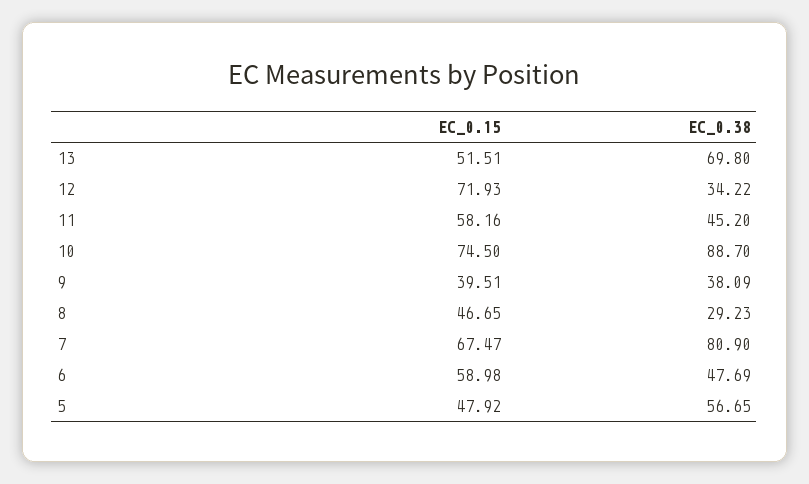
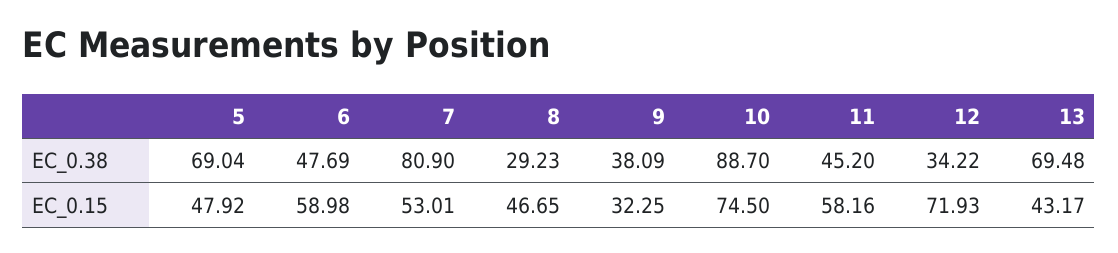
EC_0.15, 13: 51.51 -> 43.17
EC_0.38, 13: 69.8 -> 69.48
EC_0.15, 9: 39.51 -> 32.25
EC_0.15, 7: 67.47 -> 53.01
EC_0.38, 5: 56.65 -> 69.04

